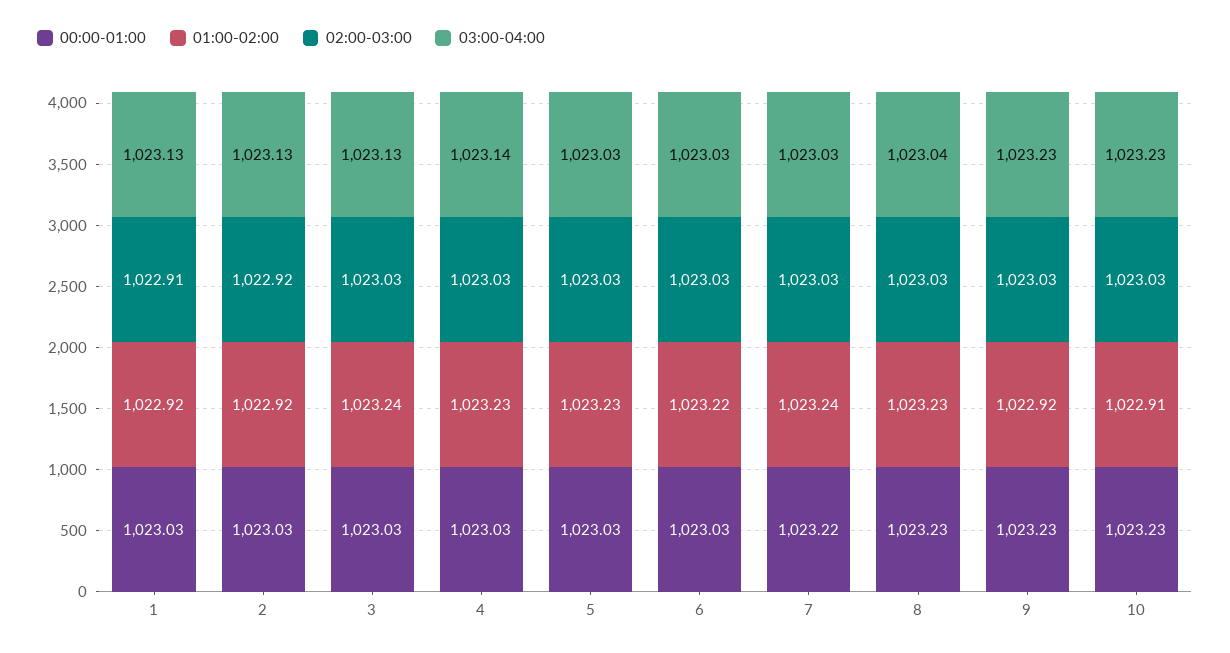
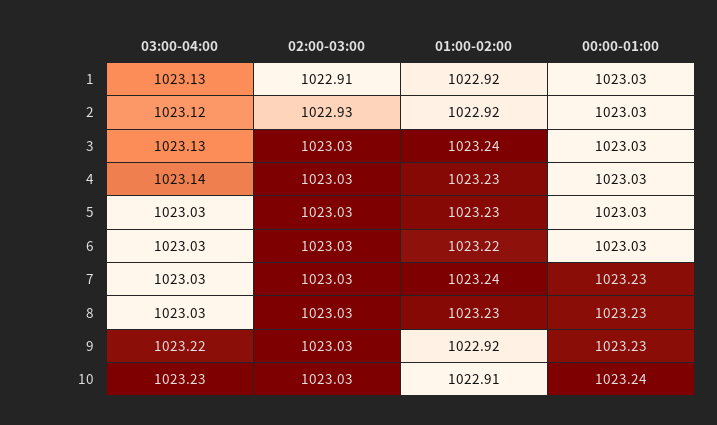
02:00-03:00, 2: 1022.92 -> 1022.93
03:00-04:00, 2: 1023.13 -> 1023.12
00:00-01:00, 7: 1023.22 -> 1023.23
03:00-04:00, 8: 1023.04 -> 1023.03
03:00-04:00, 9: 1023.23 -> 1023.22
00:00-01:00, 10: 1023.23 -> 1023.24

